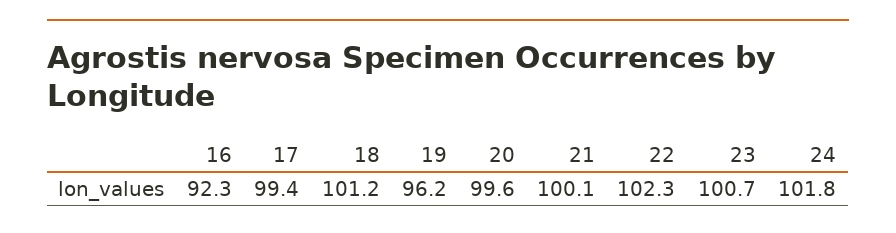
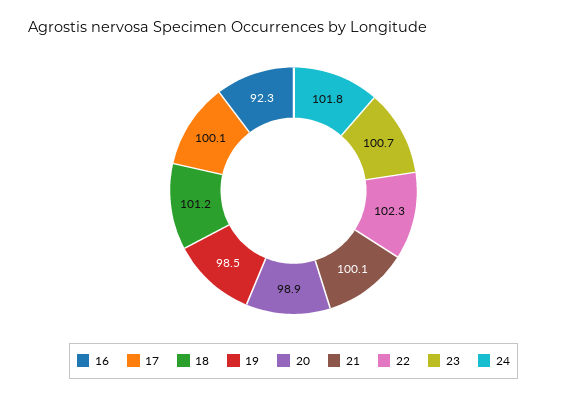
17: 99.4 -> 100.1
19: 96.2 -> 98.5
20: 99.6 -> 98.9

